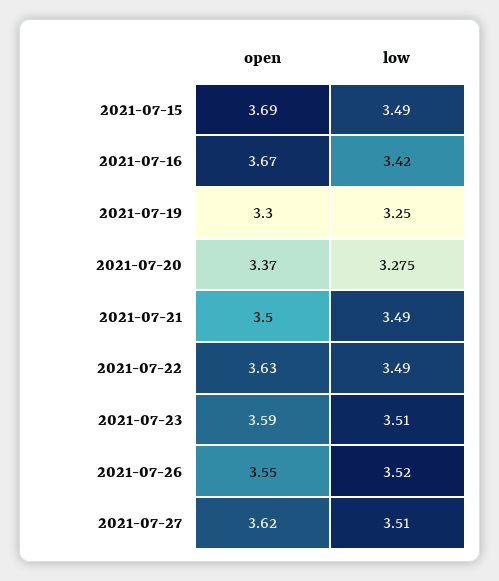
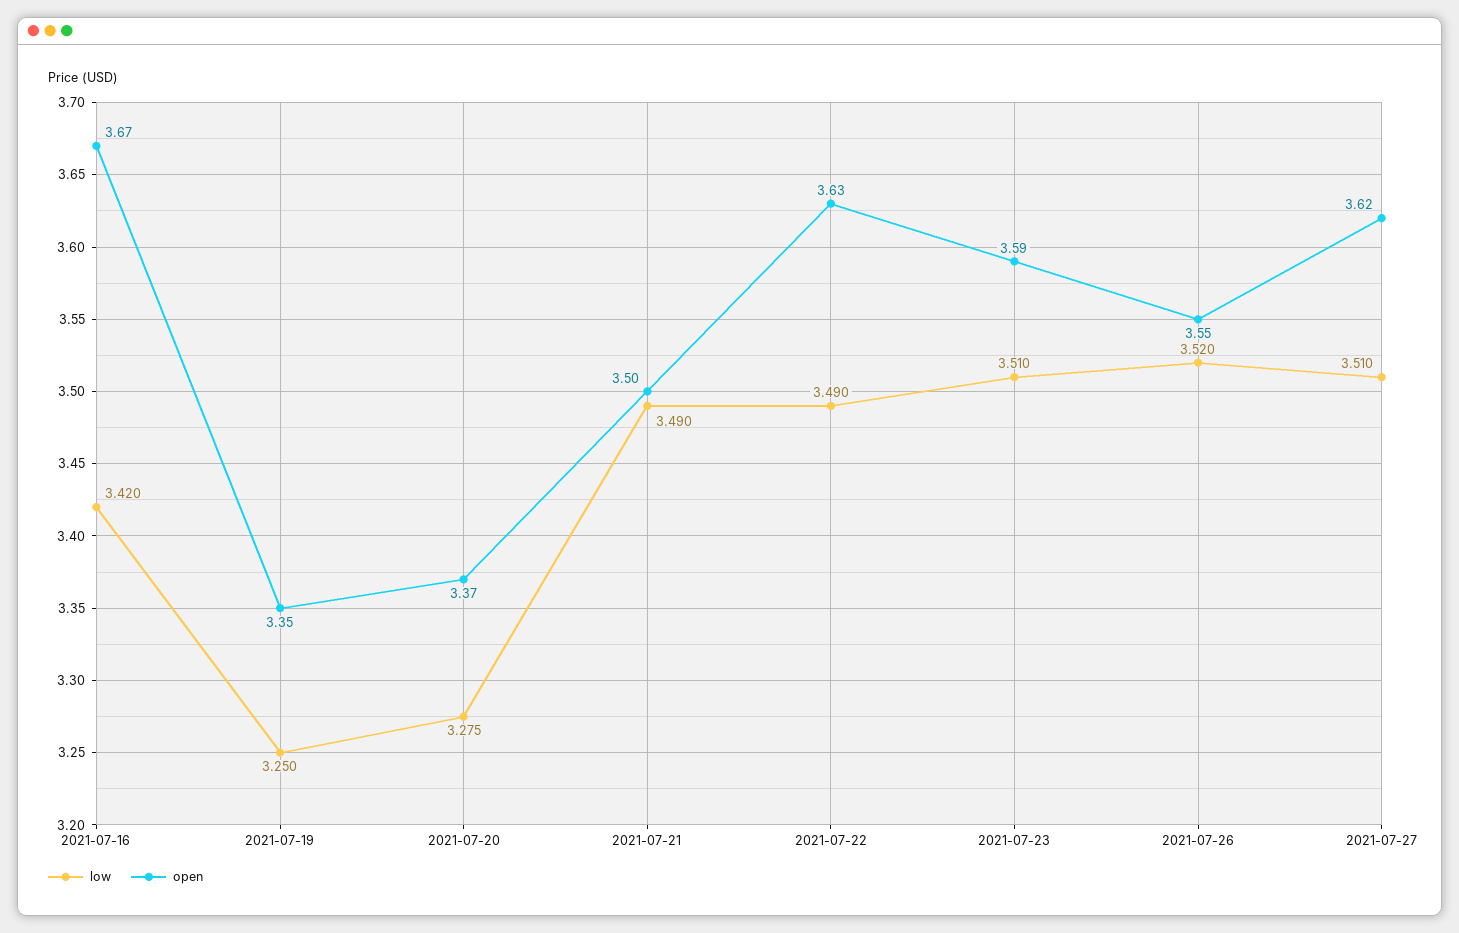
open, 2021-07-15: 3.69 -> none
low, 2021-07-15: 3.49 -> none
open, 2021-07-19: 3.3 -> 3.35

